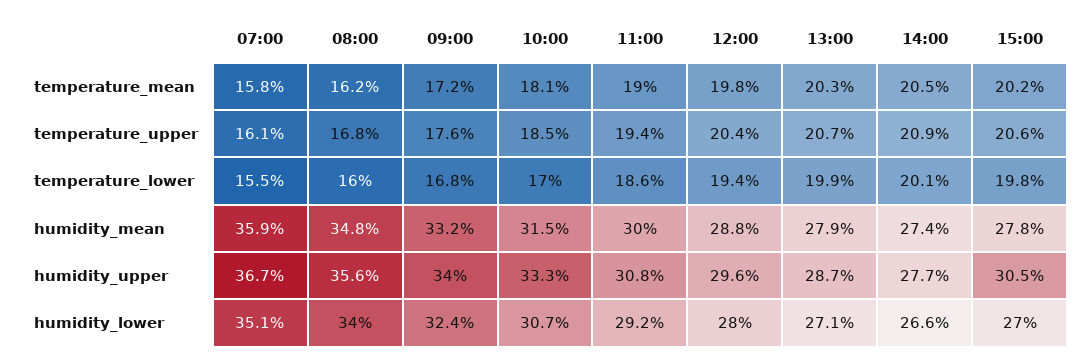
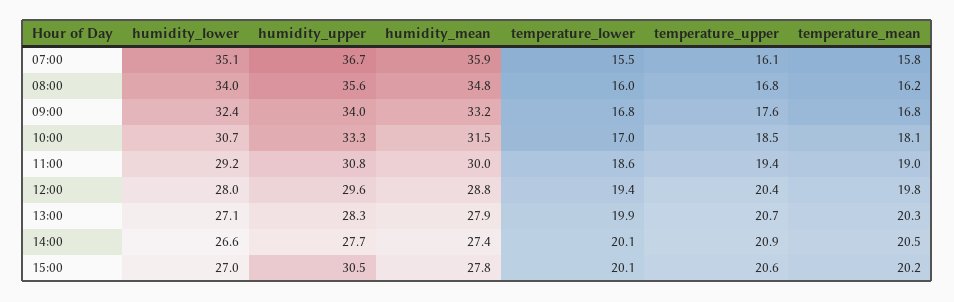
09:00, temperature_mean: 17.2 -> 16.8
15:00, temperature_lower: 19.8 -> 20.1
13:00, humidity_upper: 28.7 -> 28.3

